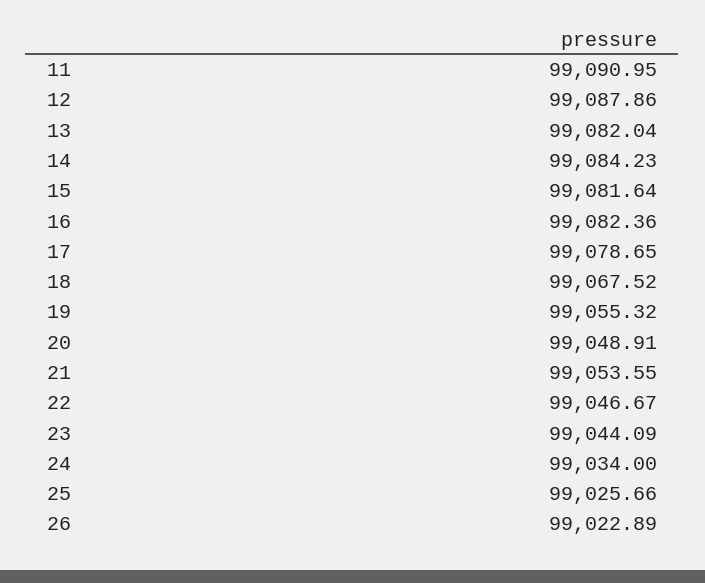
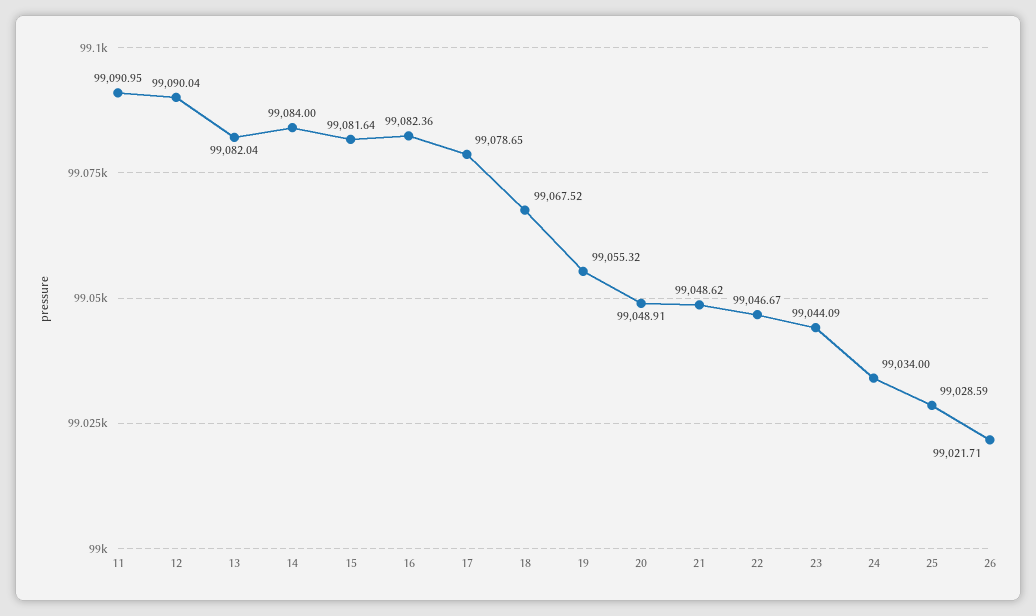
12: 99087.86 -> 99090.04
14: 99084.23 -> 99084
21: 99053.55 -> 99048.62
25: 99025.66 -> 99028.59
26: 99022.89 -> 99021.71

